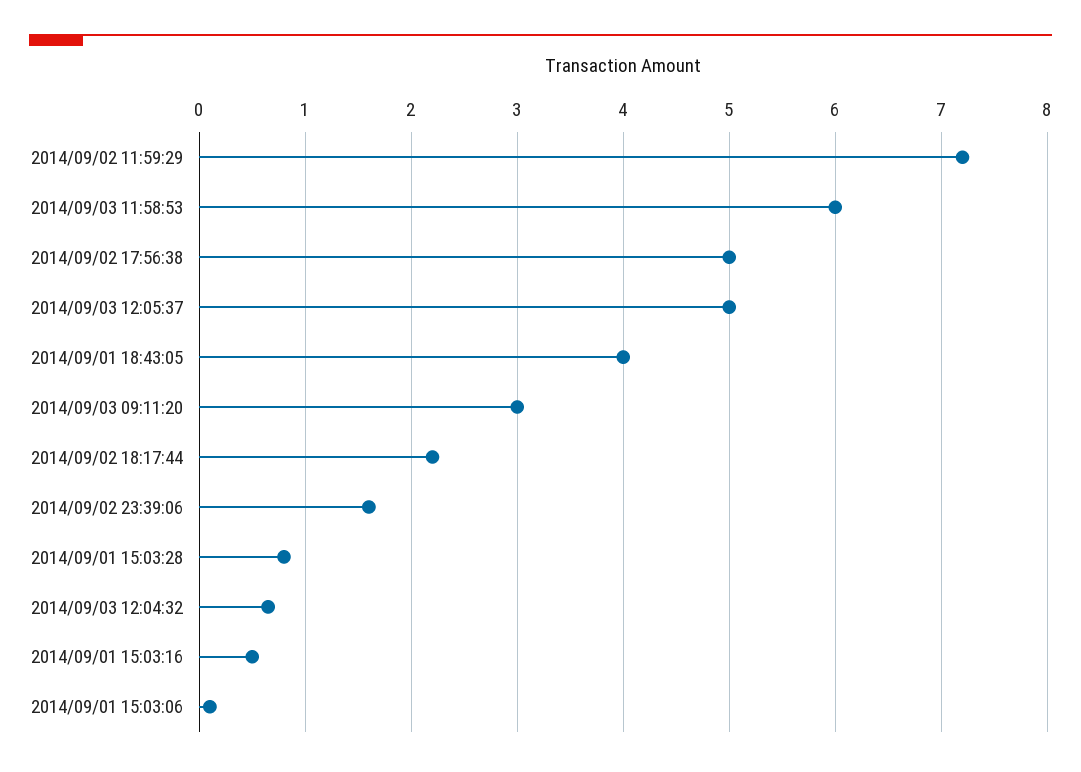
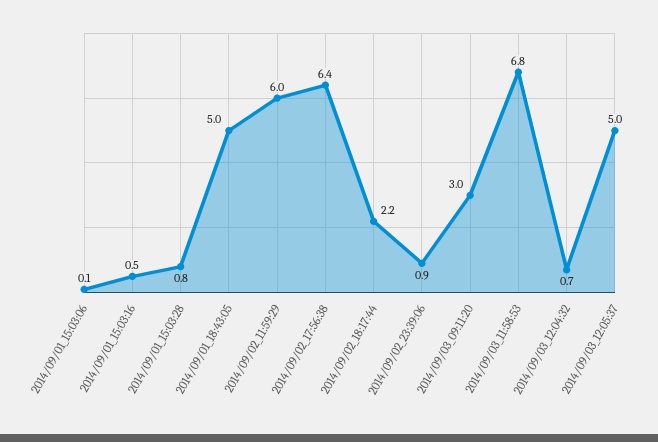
2014/09/02 11:59:29: 7.2 -> 6
2014/09/03 11:58:53: 6 -> 6.8
2014/09/02 17:56:38: 5 -> 6.4
2014/09/01 18:43:05: 4 -> 5
2014/09/02 23:39:06: 1.6 -> 0.9

